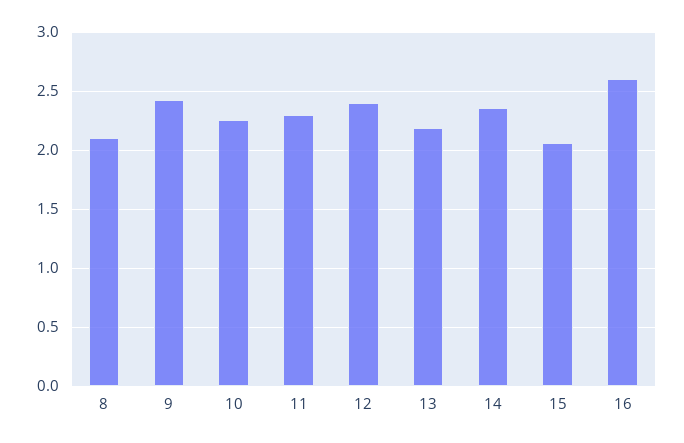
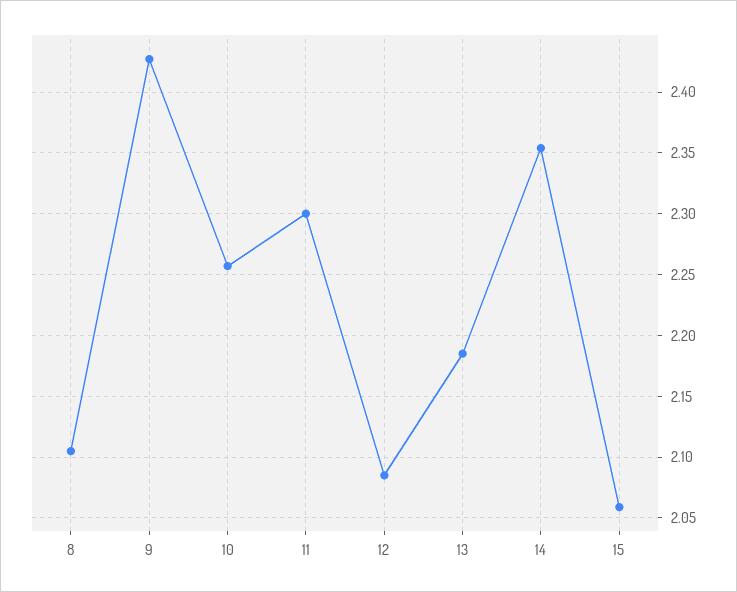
12: 2.4 -> 2.085
16: 2.6 -> none

